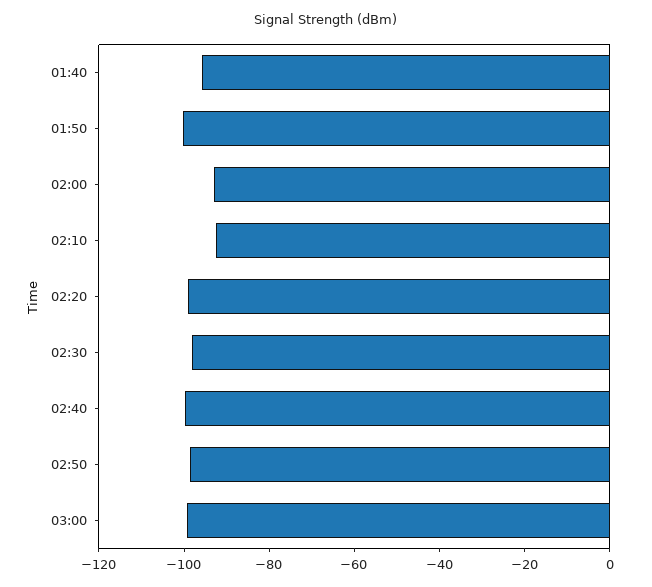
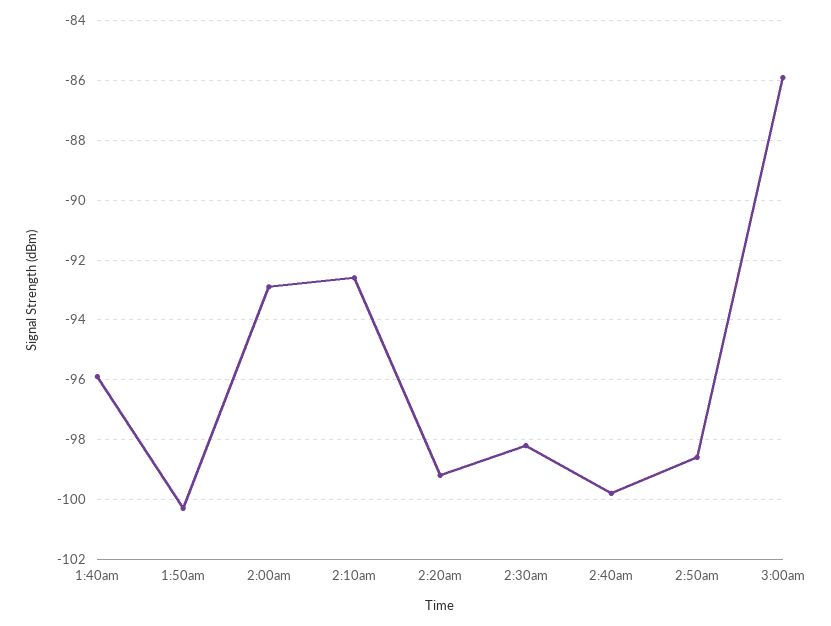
03:00: -100 -> -86

